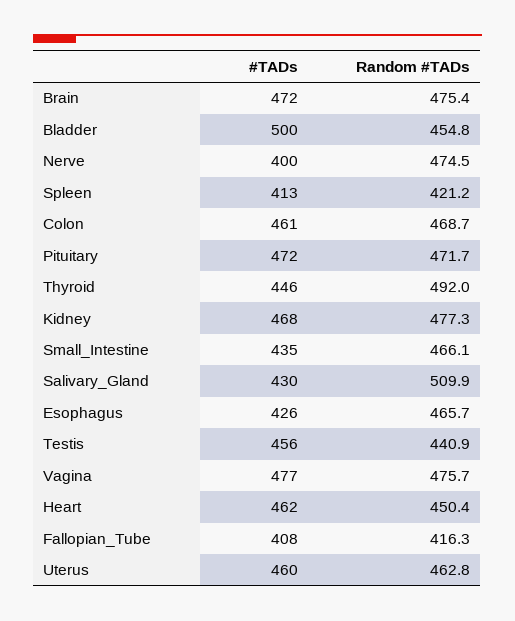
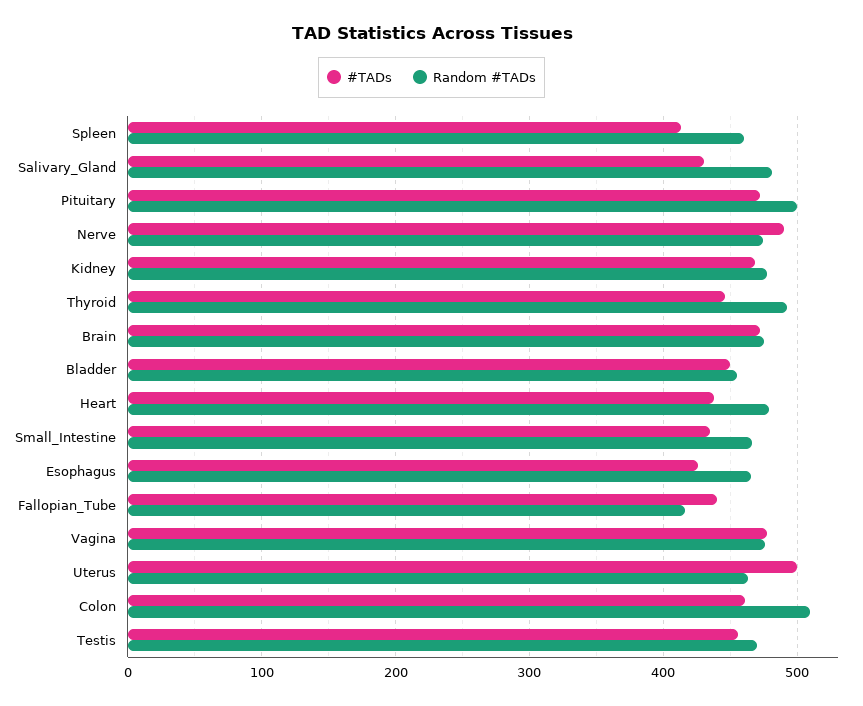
#TADs, Bladder: 500 -> 450
#TADs, Nerve: 400 -> 490
Random #TADs, Spleen: 421.2 -> 460
Random #TADs, Colon: 468.7 -> 510
Random #TADs, Pituitary: 471.7 -> 500
Random #TADs, Salivary_Gland: 509.9 -> 480
Random #TADs, Testis: 440.9 -> 470
#TADs, Heart: 462 -> 440
Random #TADs, Heart: 450.4 -> 480
#TADs, Fallopian_Tube: 408 -> 440
#TADs, Uterus: 460 -> 500

